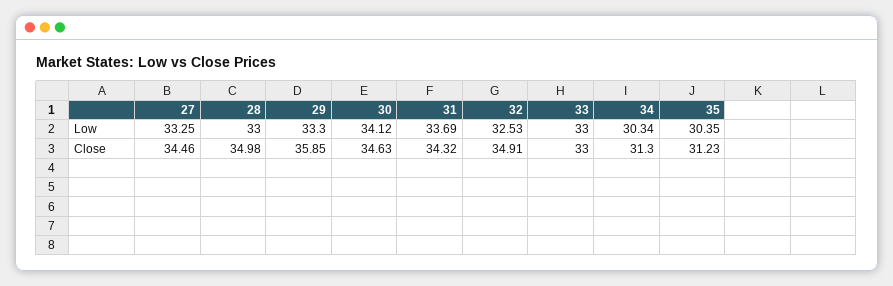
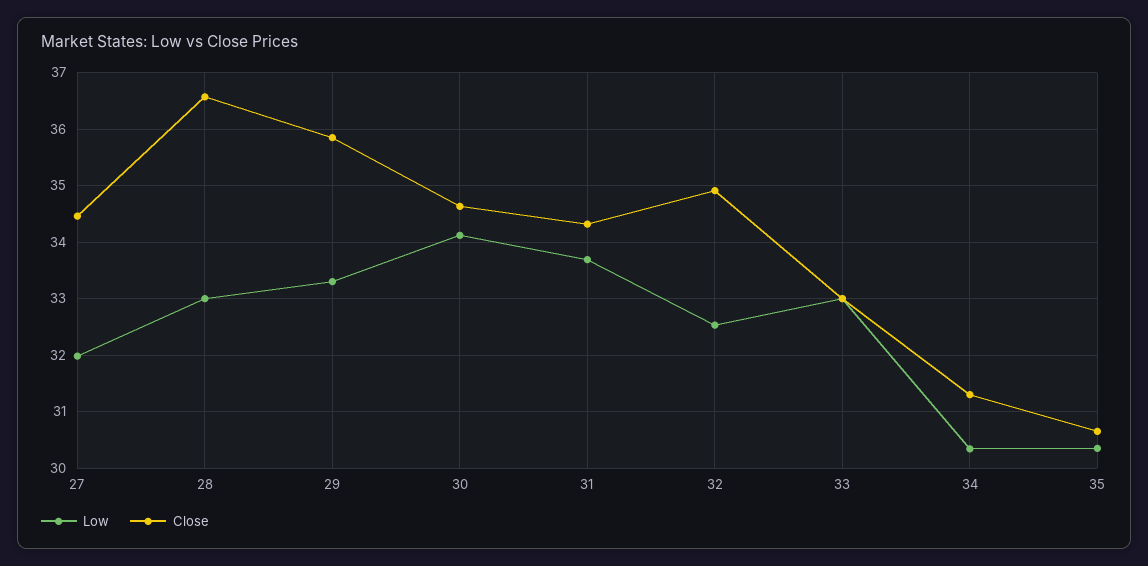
Low, 27: 33.25 -> 32
Close, 28: 34.98 -> 36.6
Close, 35: 31.23 -> 30.6

